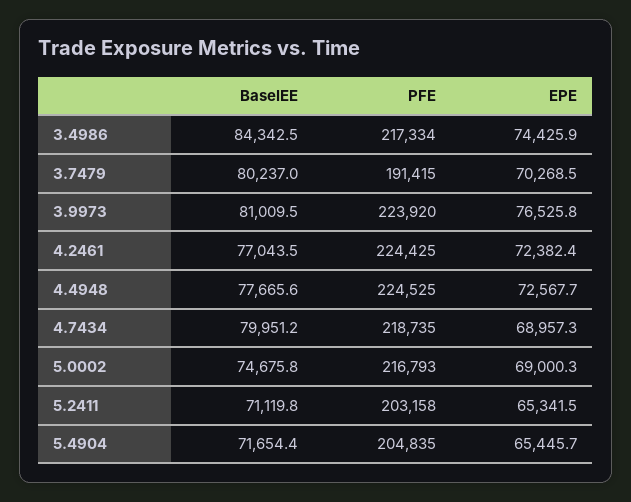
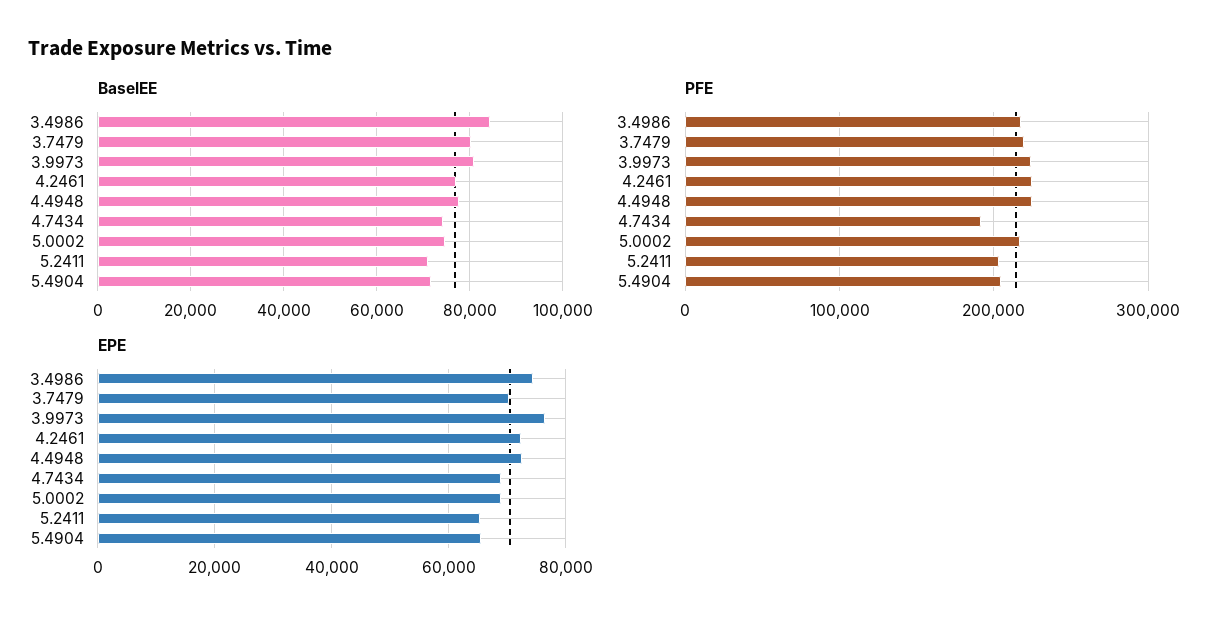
PFE, 3.7479: 191415 -> 220000
BaselEE, 4.7434: 79951.2 -> 74000
PFE, 4.7434: 218735 -> 190000

